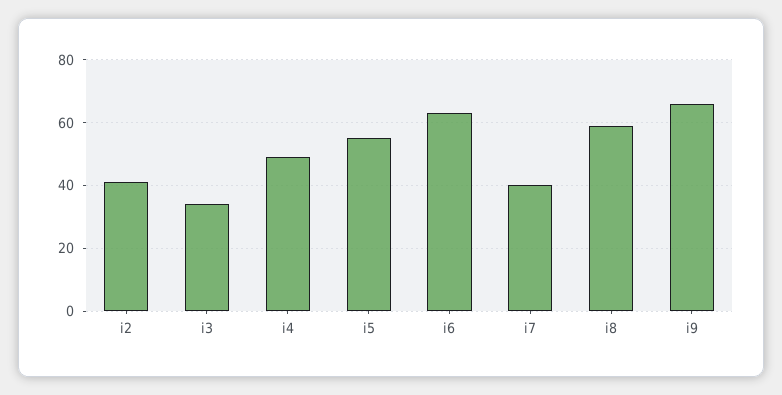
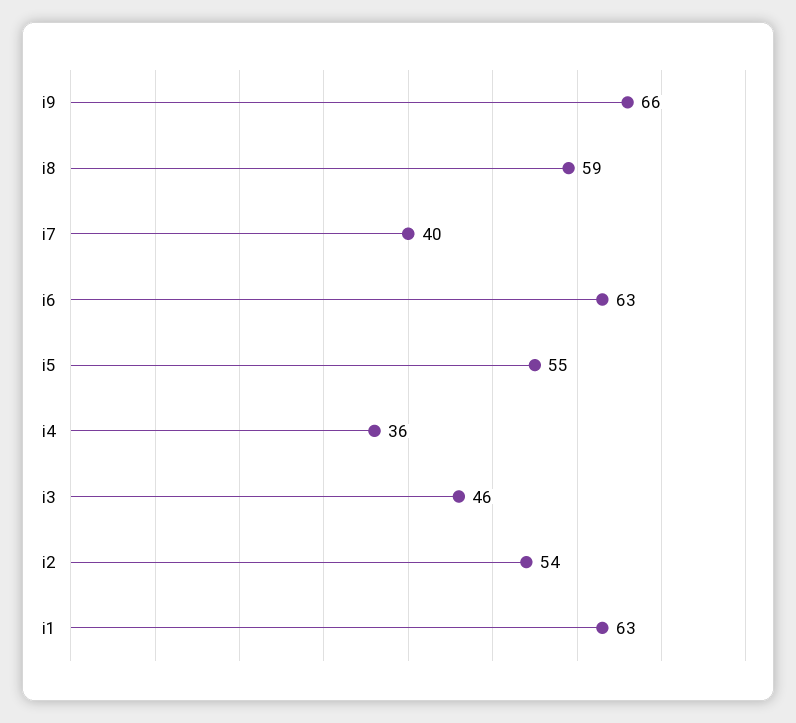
i2: 40 -> 54
i3: 35 -> 46
i4: 50 -> 36
i1: none -> 63

